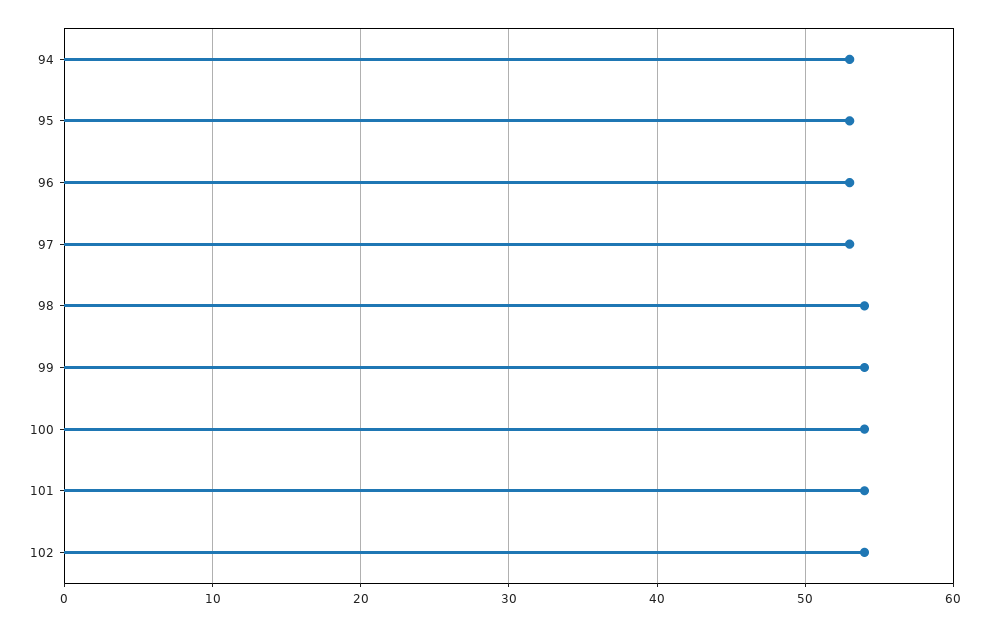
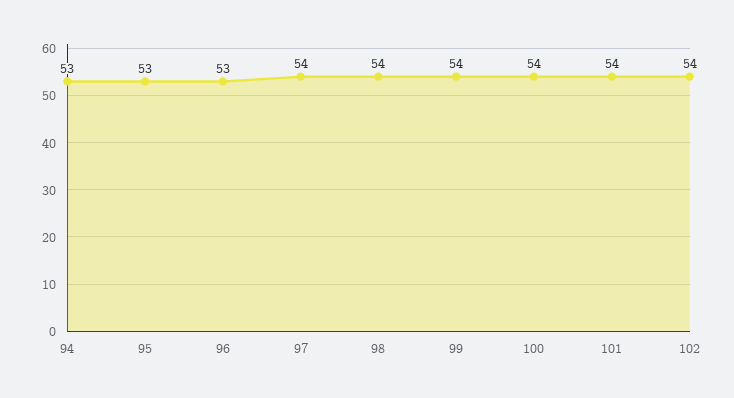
97: 53 -> 54

